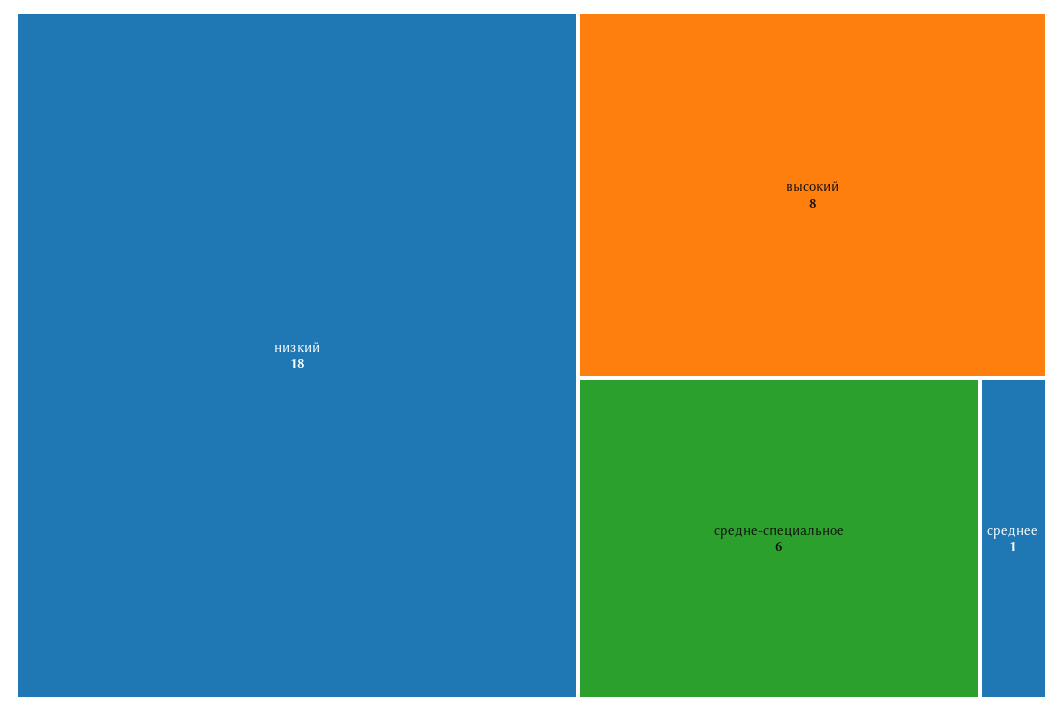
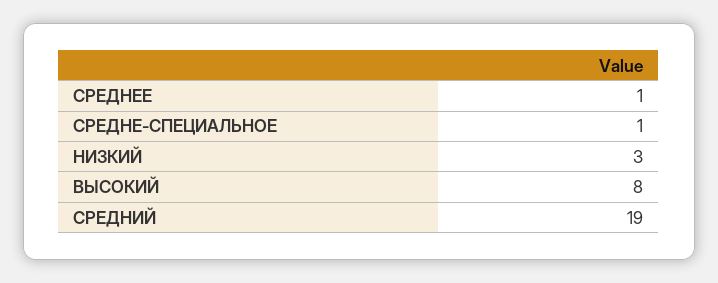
низкий: 18 -> 3
средне-специальное: 6 -> 1
СРЕДНИЙ: none -> 19

